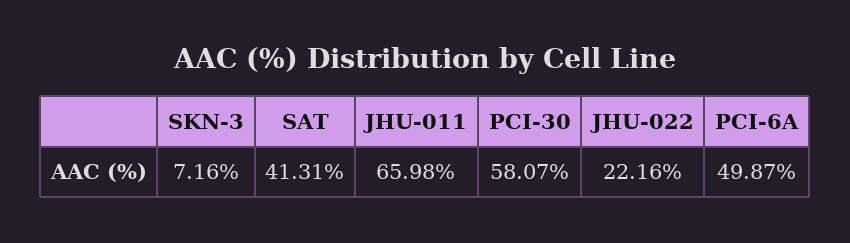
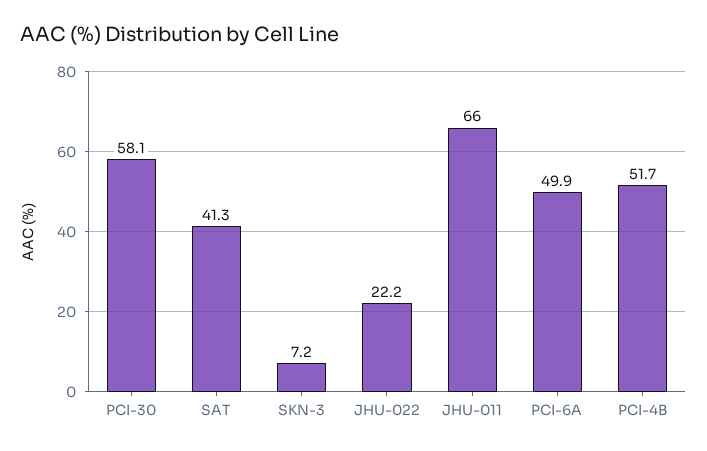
PCI-4B: none -> 51.7

